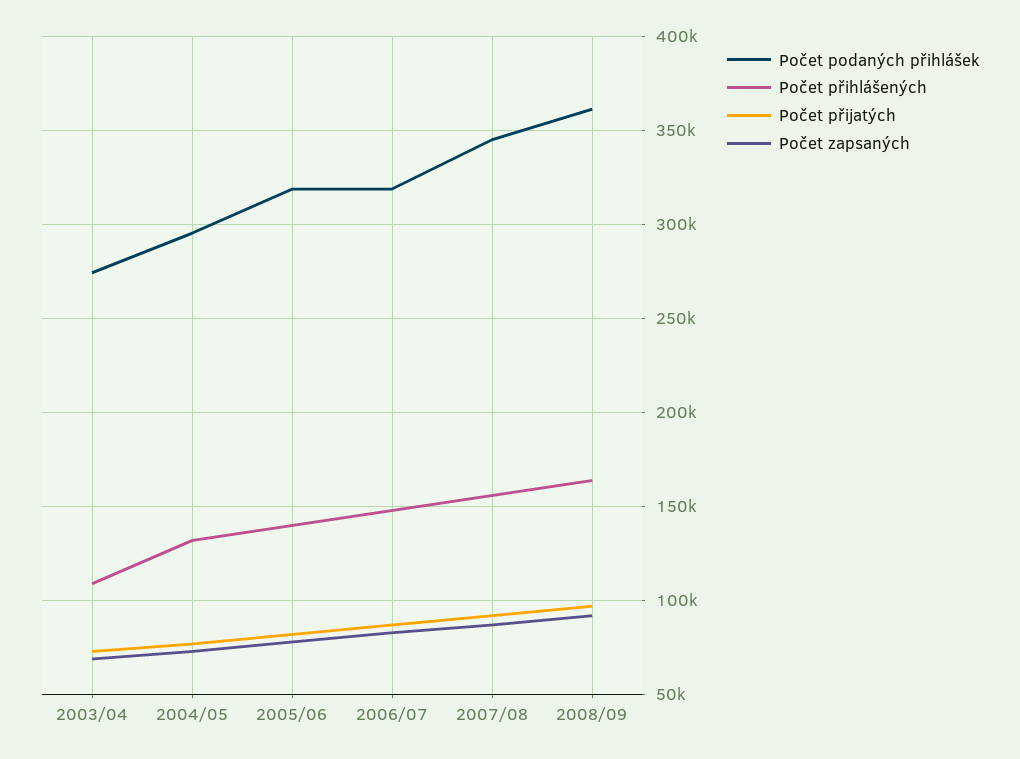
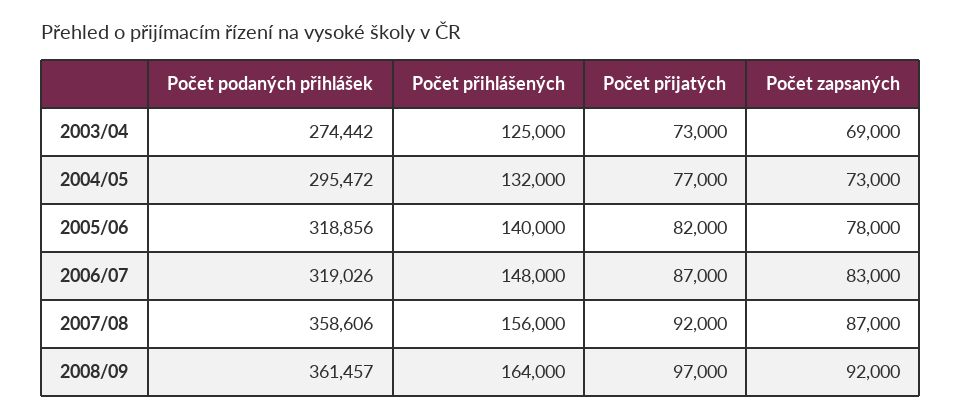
Počet přihlášených, 2003/04: 110000 -> 125000
Počet podaných přihlášek, 2007/08: 345000 -> 358606

